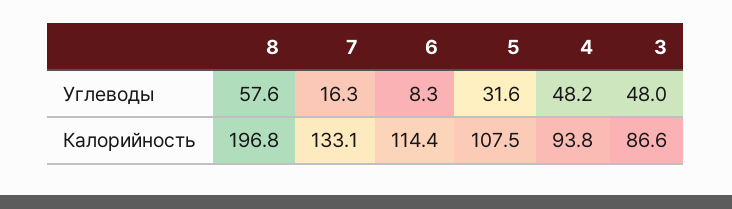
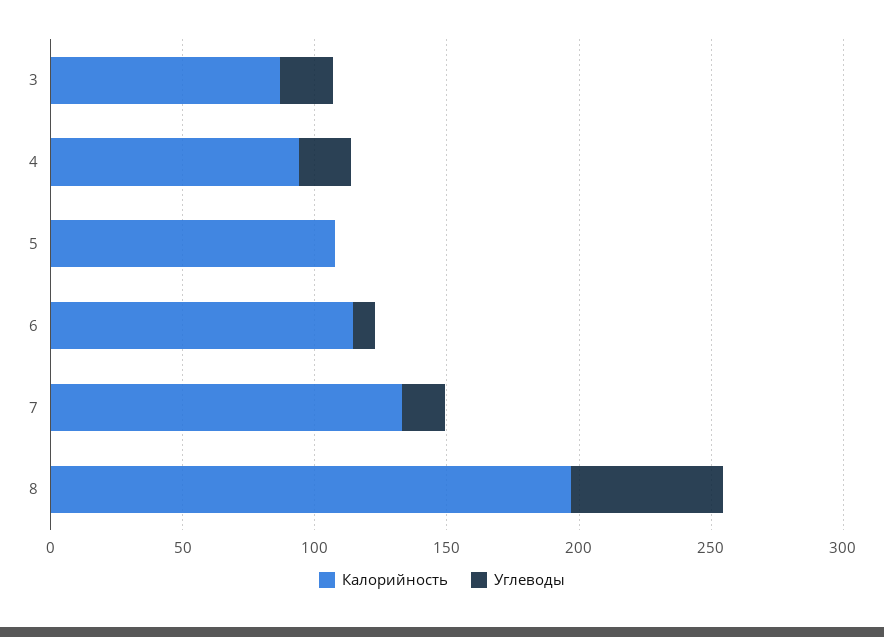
Углеводы, 5: 31.6 -> 0
Углеводы, 4: 48.2 -> 20
Углеводы, 3: 48 -> 20

